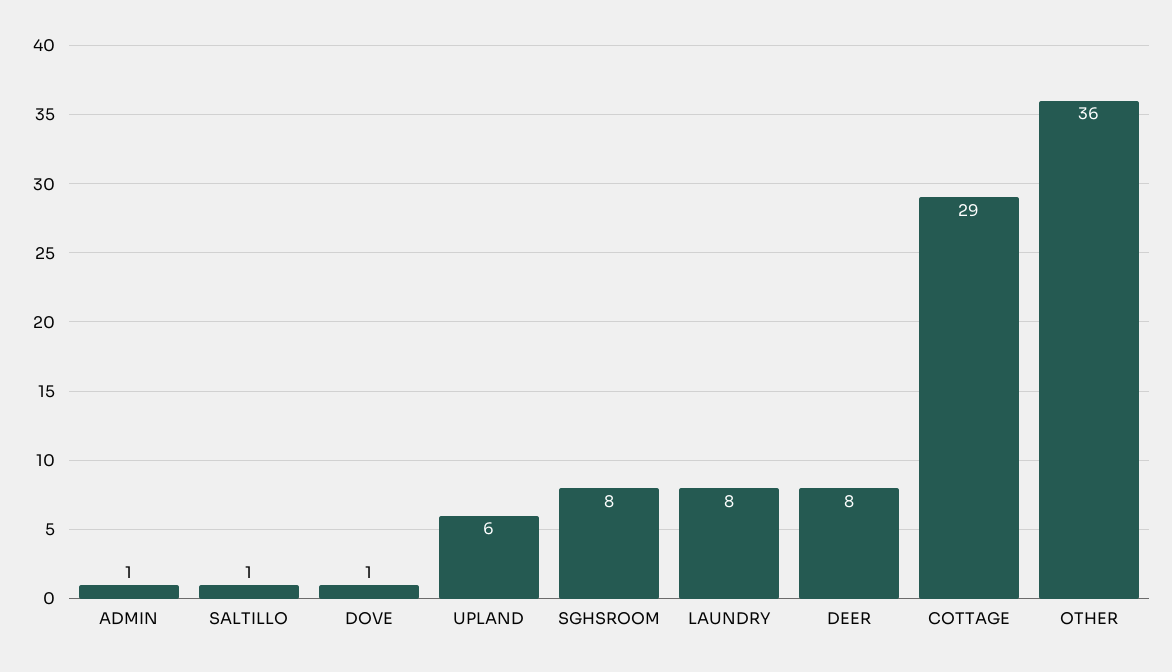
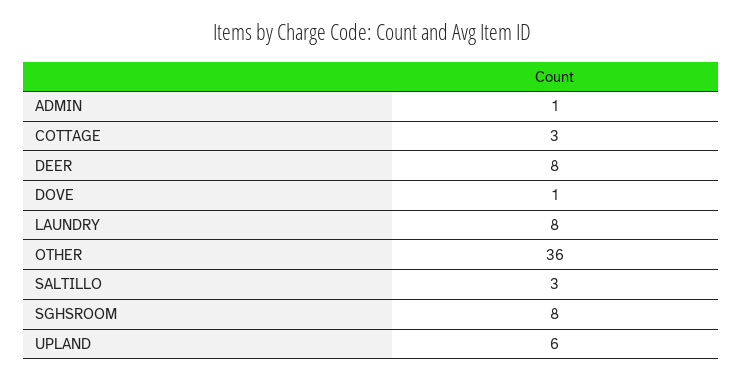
SALTILLO: 1 -> 3
COTTAGE: 29 -> 3

